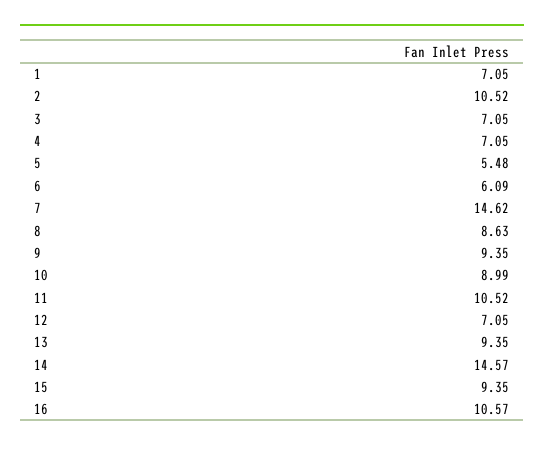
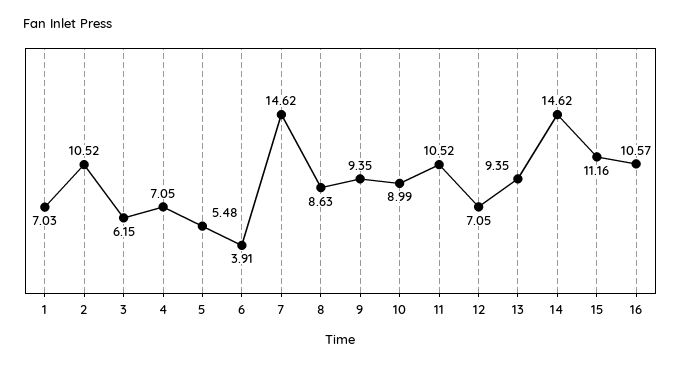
1: 7.05 -> 7.03
3: 7.05 -> 6.15
6: 6.09 -> 3.91
14: 14.57 -> 14.62
15: 9.35 -> 11.16

